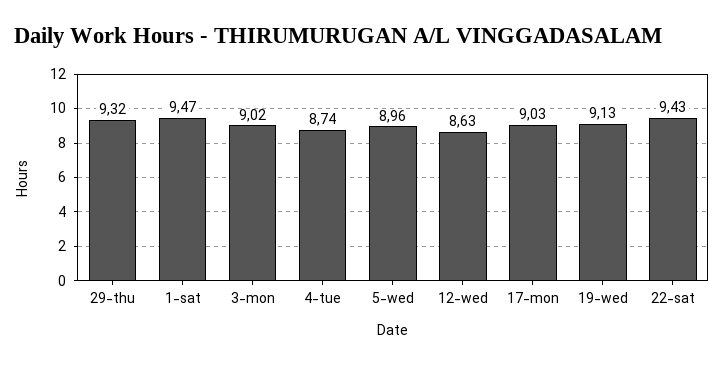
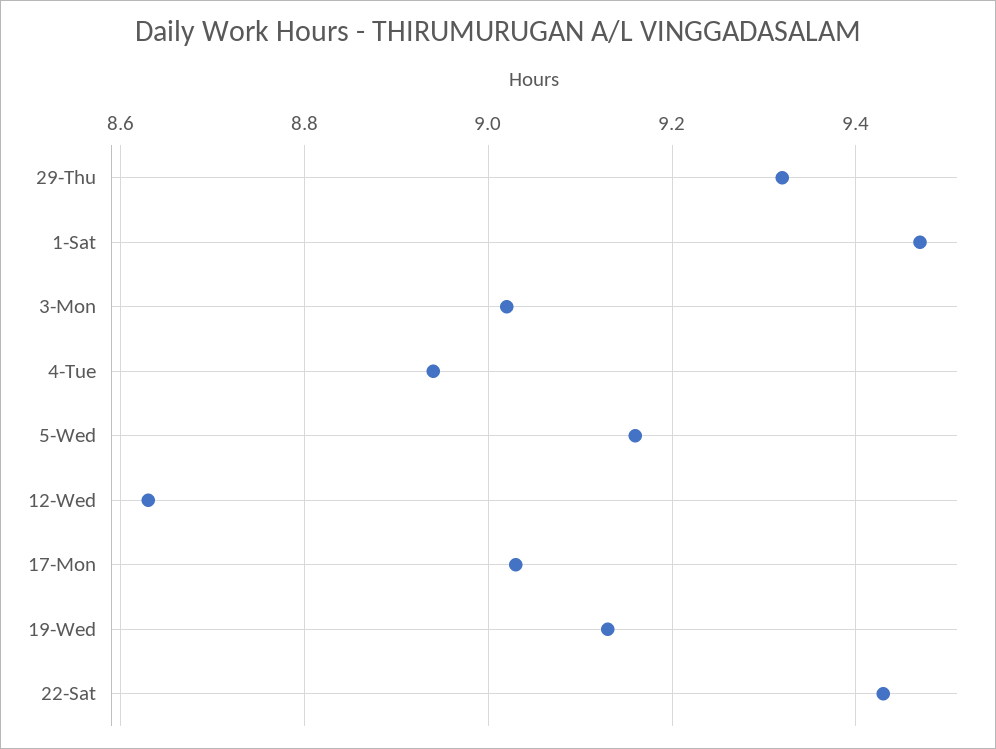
4-tue: 8.74 -> 8.95
5-wed: 8.96 -> 9.15

